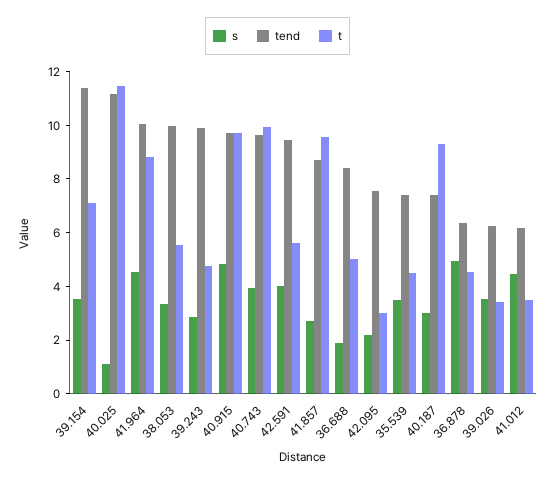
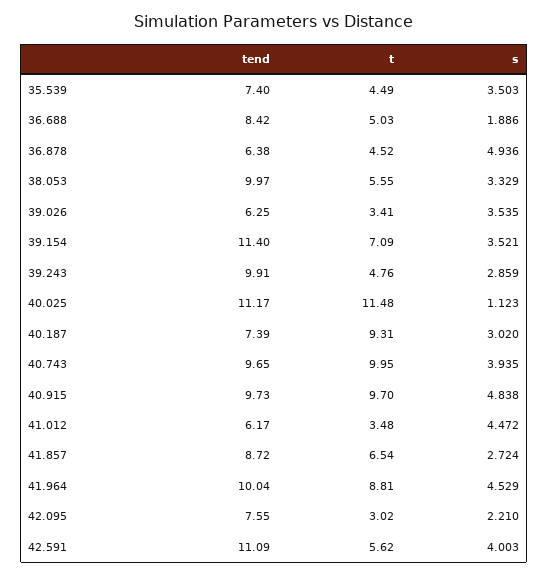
tend, 42.591: 9.5 -> 11.09
t, 41.857: 9.5 -> 6.54

